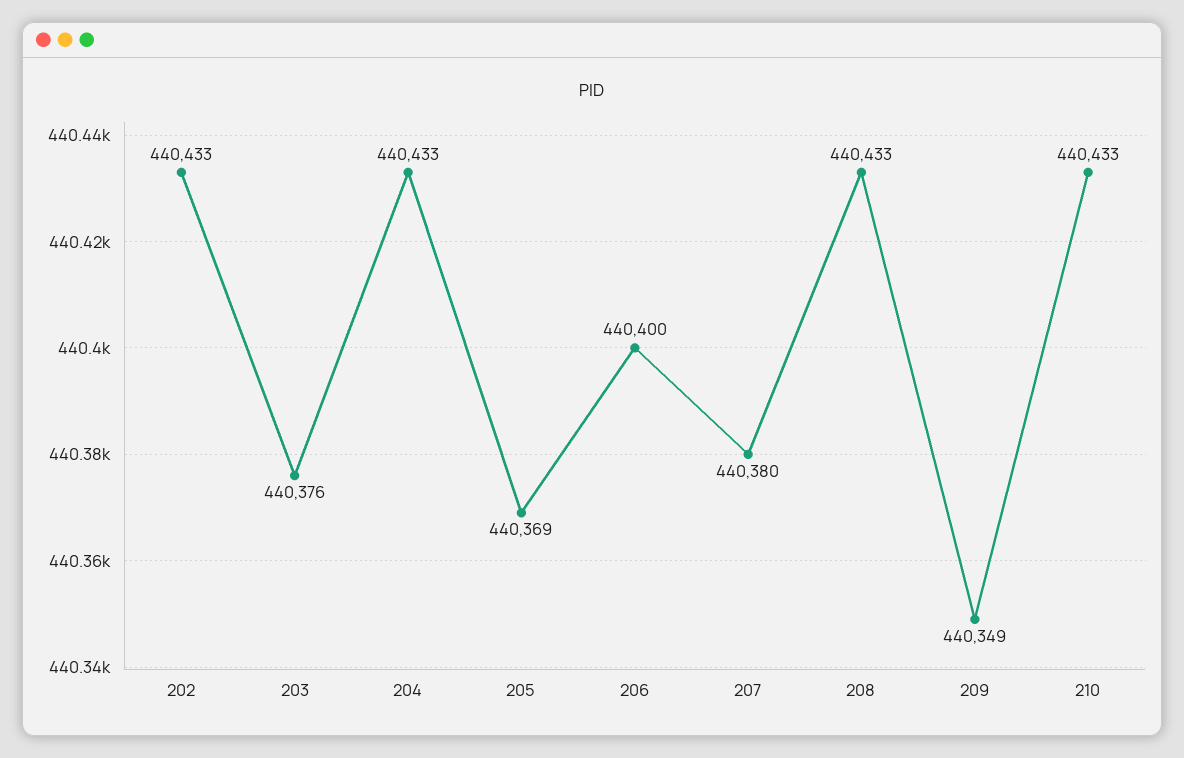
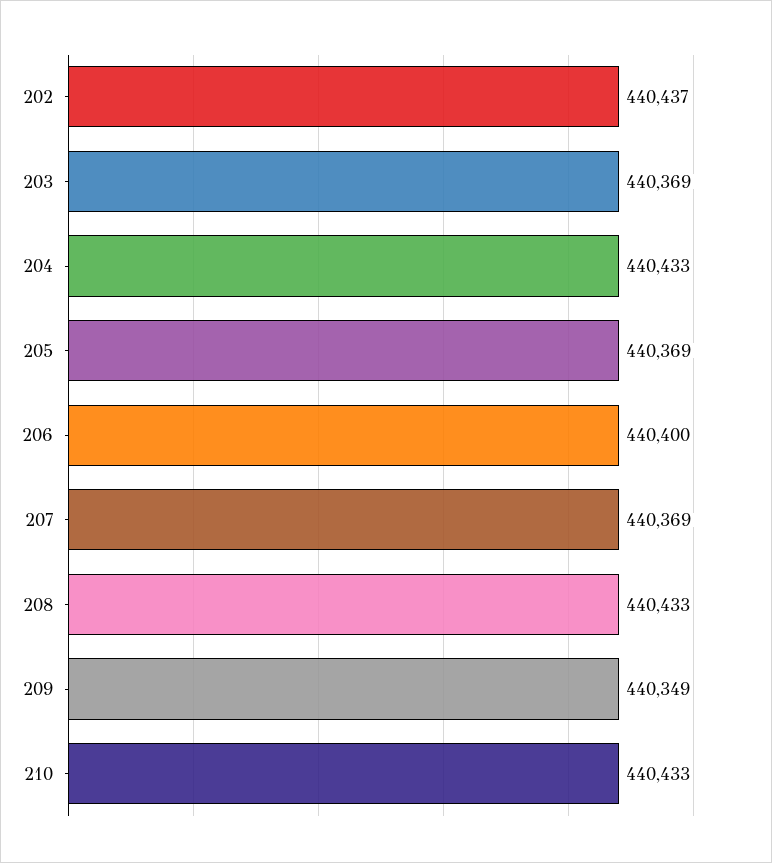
202: 440433 -> 440437
203: 440376 -> 440369
207: 440380 -> 440369

